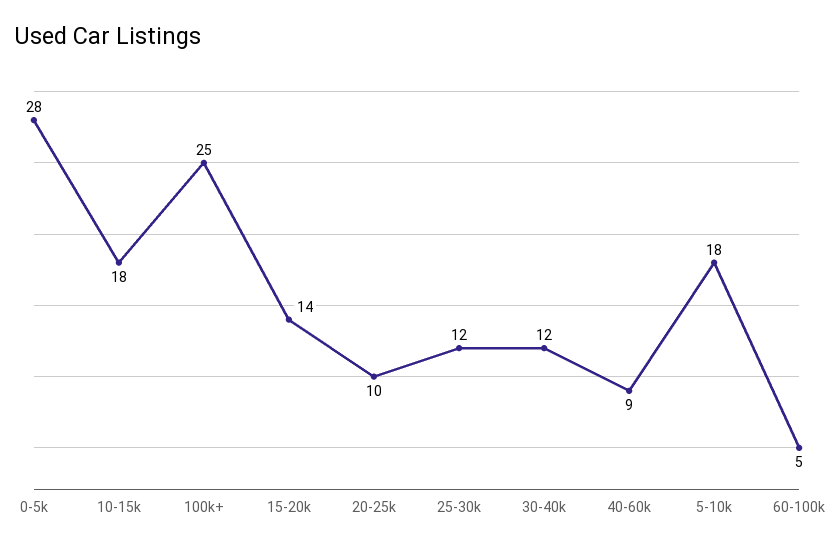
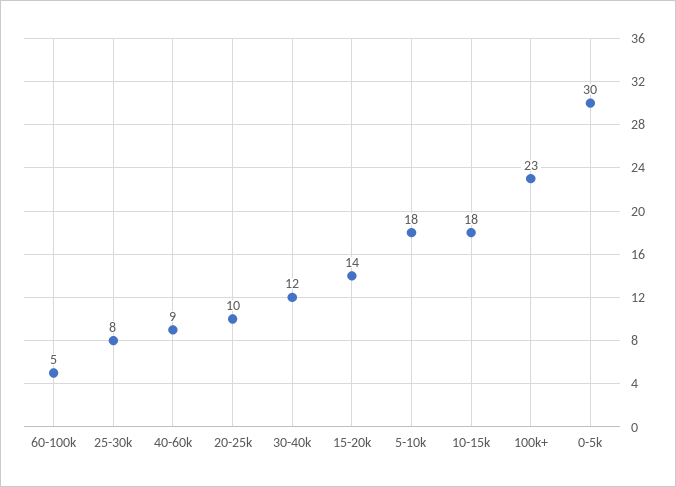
0-5k: 28 -> 30
100k+: 25 -> 23
25-30k: 12 -> 8

